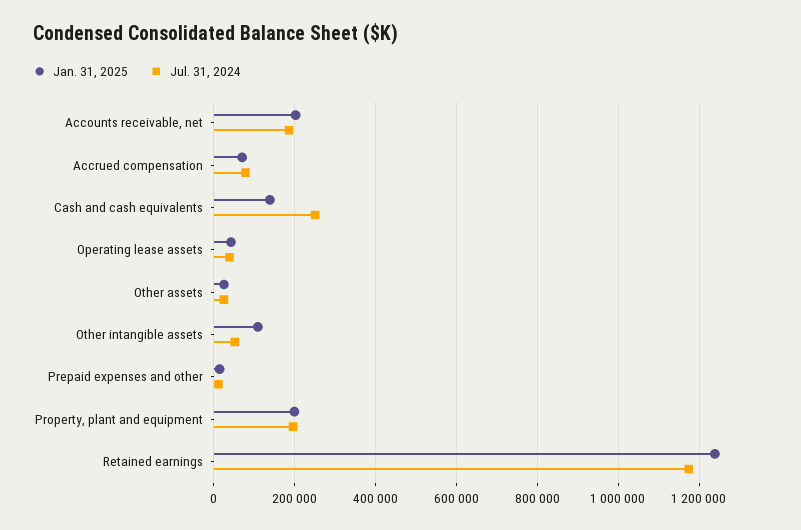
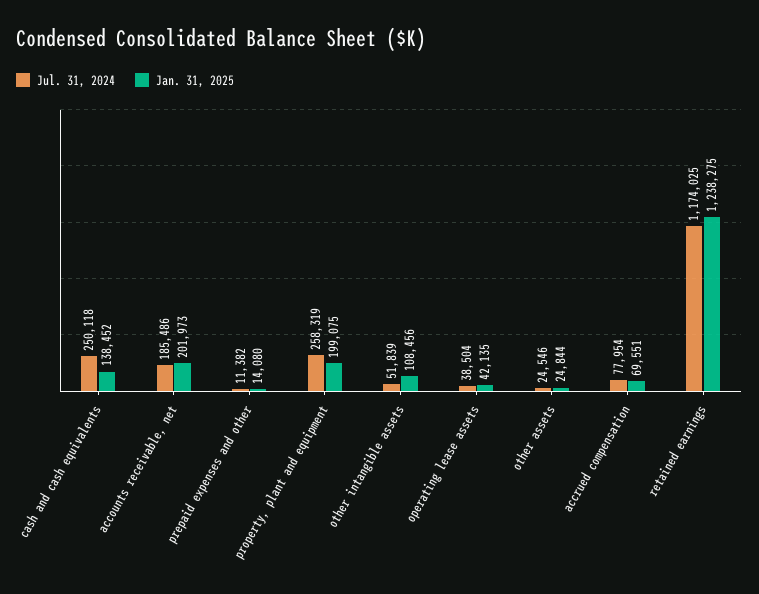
Jul. 31, 2024, Property, plant and equipment: 200000 -> 258319

